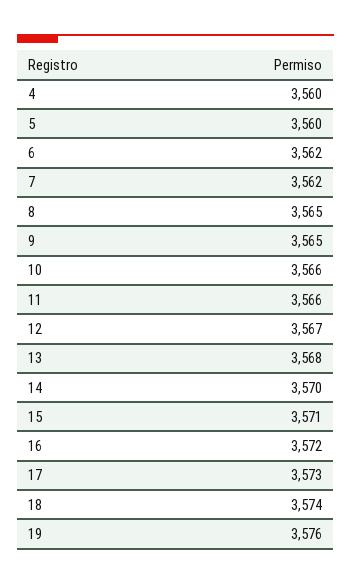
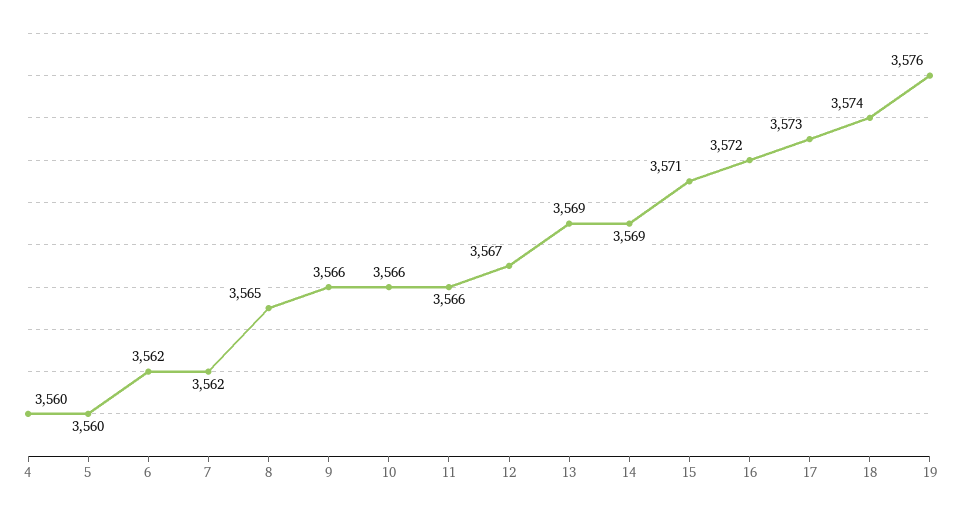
9: 3565 -> 3566
13: 3568 -> 3569
14: 3570 -> 3569

